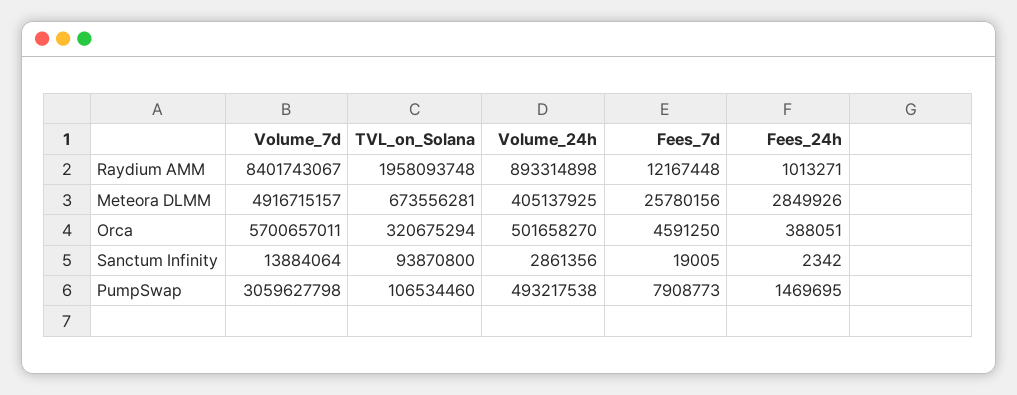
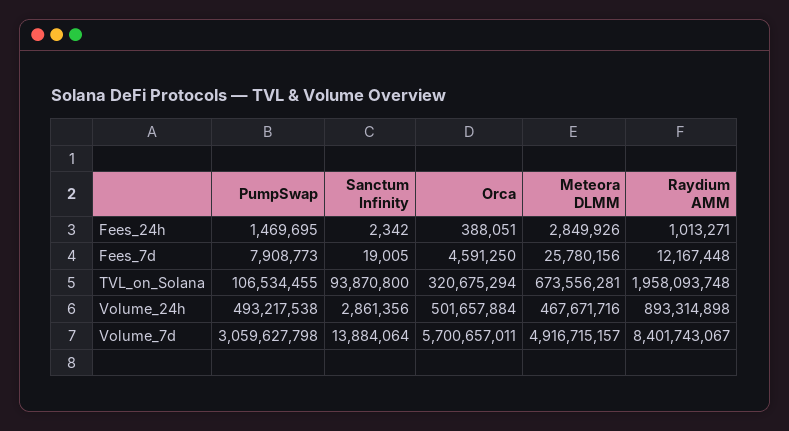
Volume_24h, Meteora DLMM: 405137925 -> 467671716
Volume_24h, Orca: 501658270 -> 501657884
TVL_on_Solana, PumpSwap: 106534460 -> 106534455

